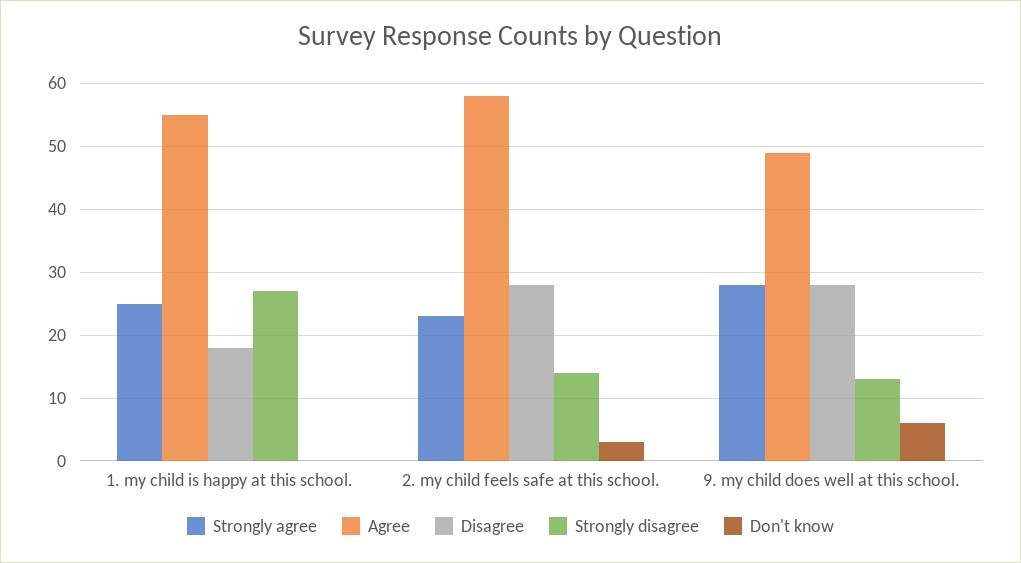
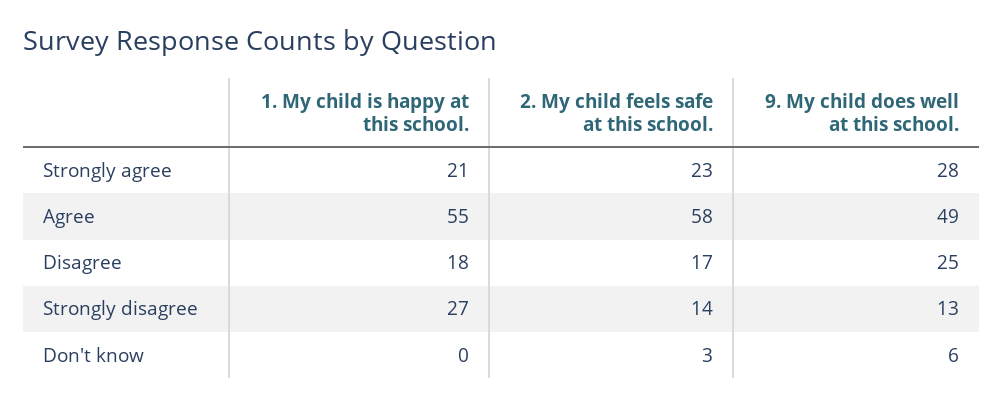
Strongly agree, 1. my child is happy at this school.: 25 -> 21
Disagree, 2. my child feels safe at this school.: 28 -> 17
Disagree, 9. my child does well at this school.: 28 -> 25

